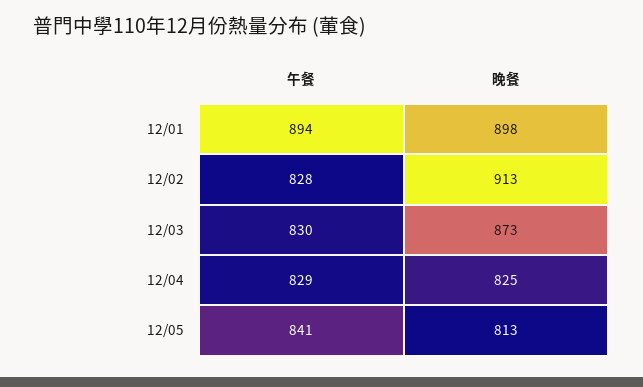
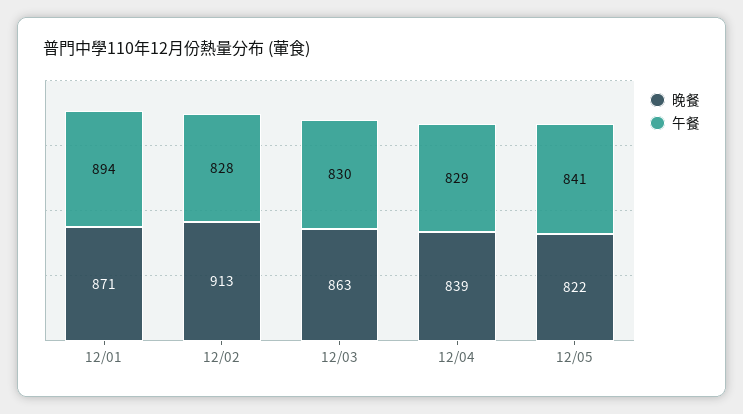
晚餐, 12/01: 898 -> 871
晚餐, 12/03: 873 -> 863
晚餐, 12/04: 825 -> 839
晚餐, 12/05: 813 -> 822

